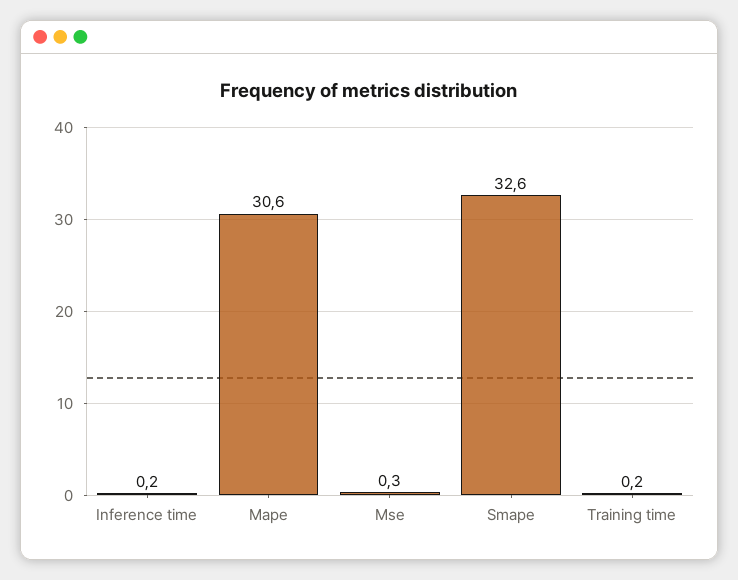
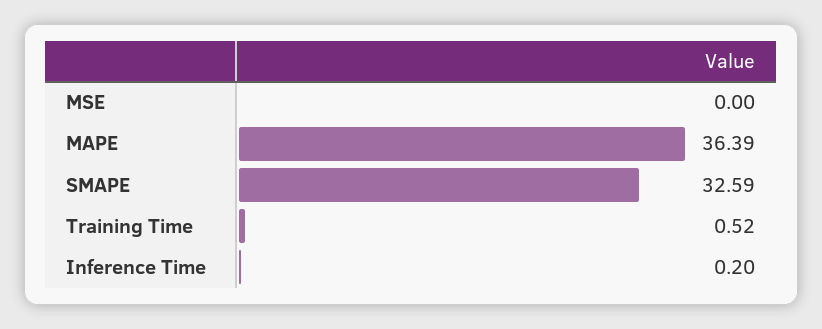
Mape: 30.6 -> 36.39
Mse: 0.3 -> 0
Training time: 0.2 -> 0.52

